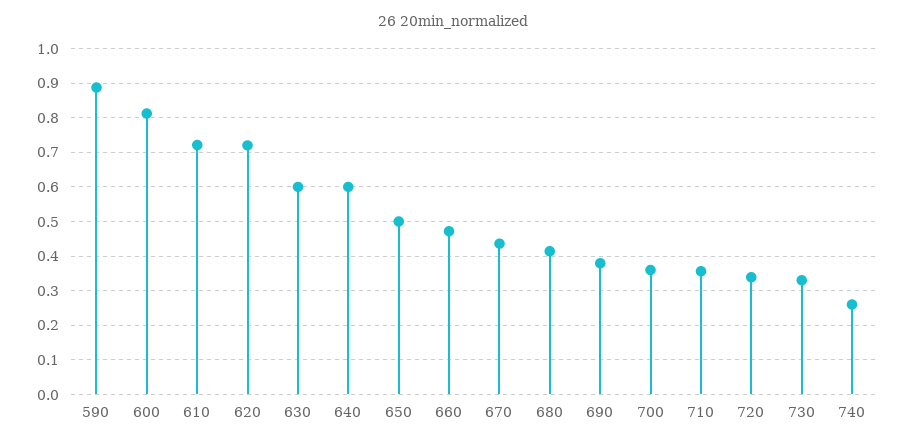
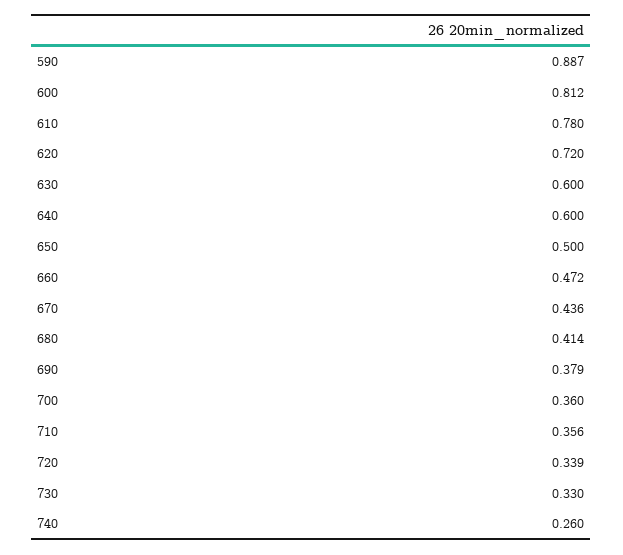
610: 0.72 -> 0.78

